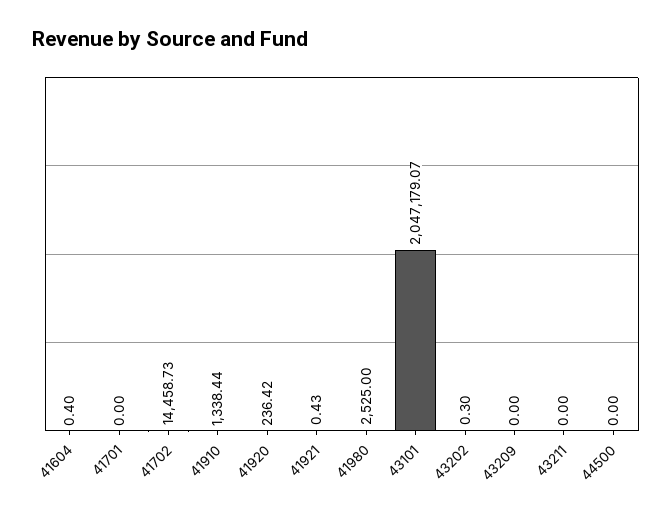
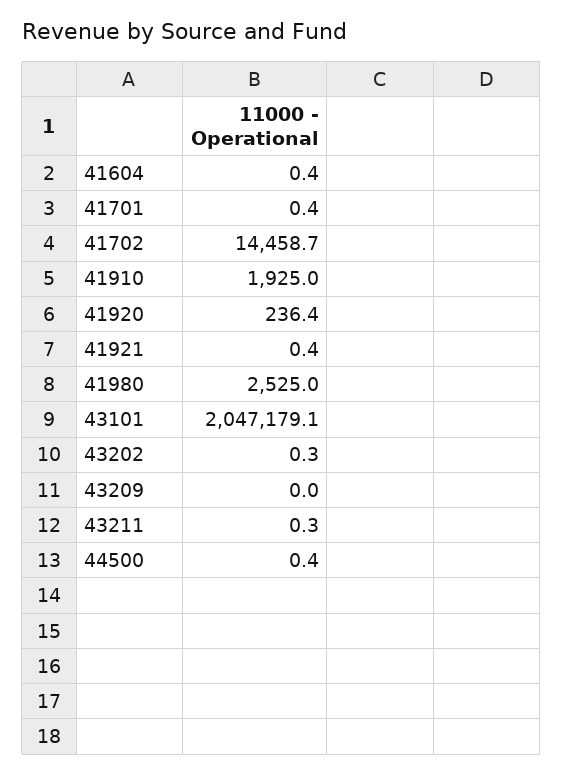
41701: 0 -> 0.4
41910: 1338.44 -> 1925
43211: 0 -> 0.3
44500: 0 -> 0.4

